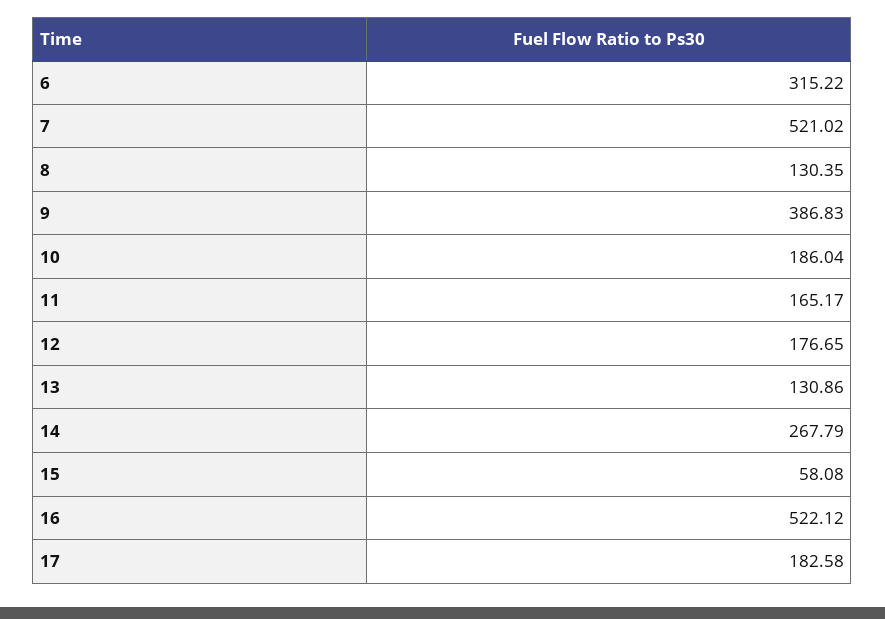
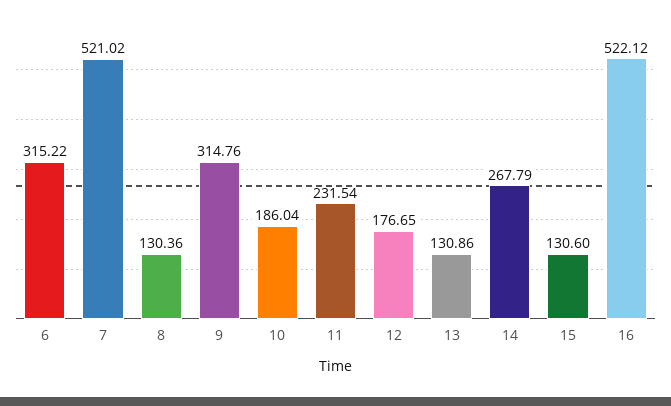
8: 130.35 -> 130.36
9: 386.83 -> 314.76
11: 165.17 -> 231.54
15: 58.08 -> 130.6
17: 182.58 -> none

